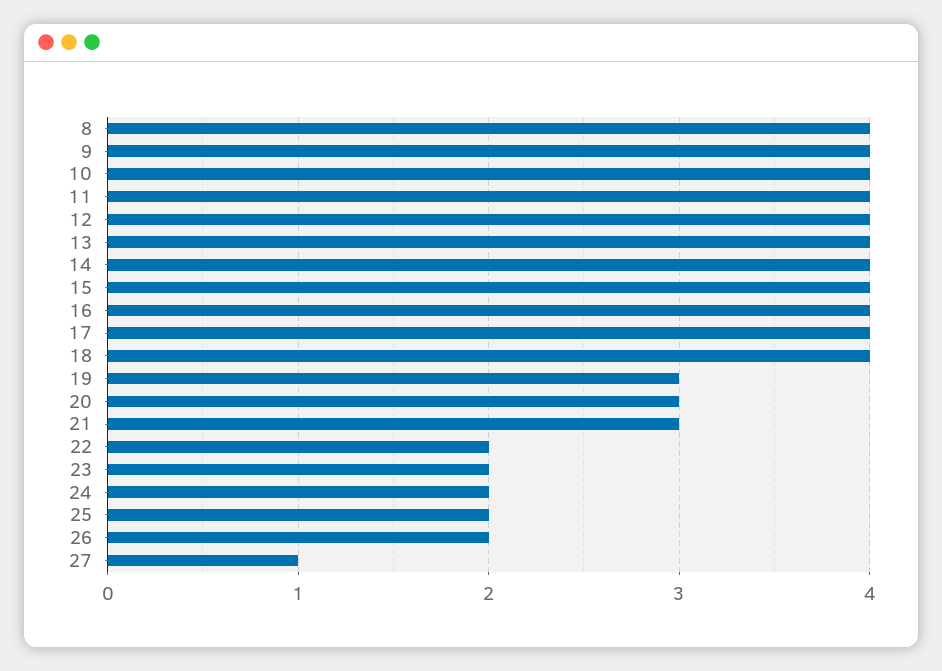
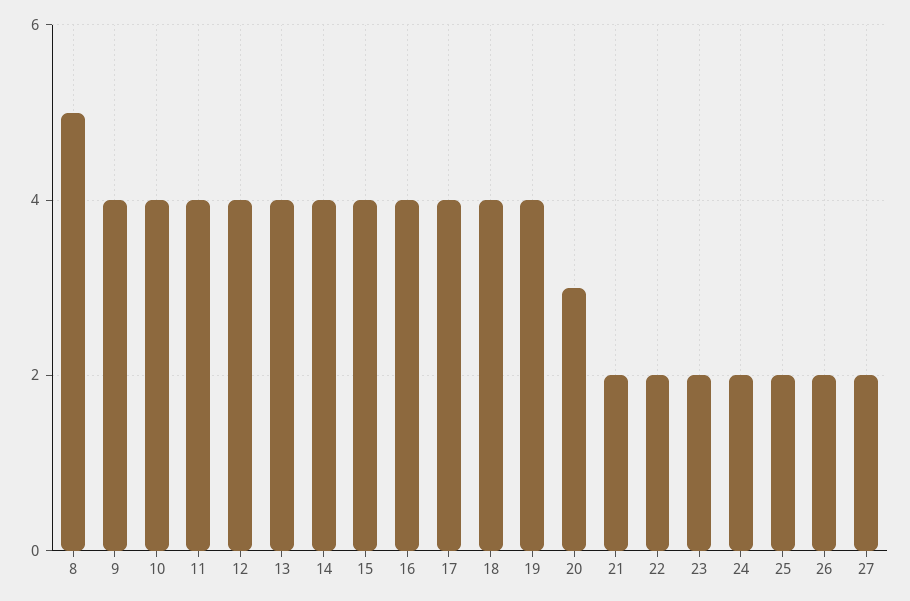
8: 4 -> 5
19: 3 -> 4
21: 3 -> 2
27: 1 -> 2

